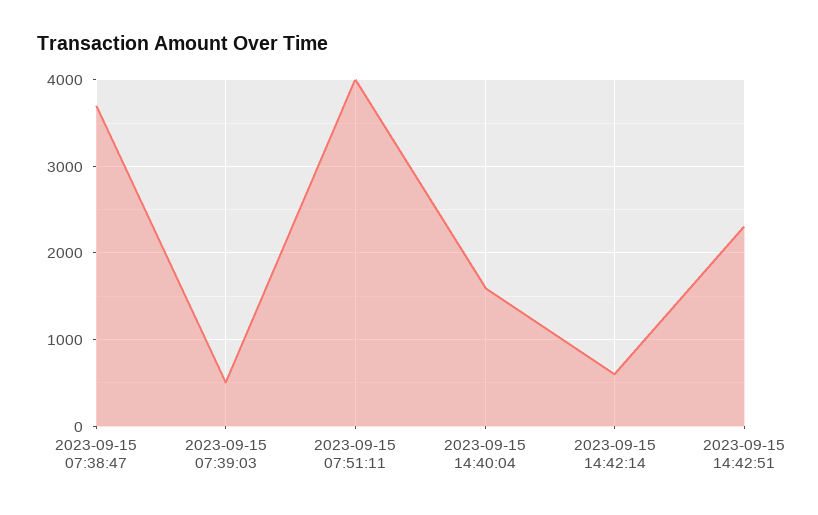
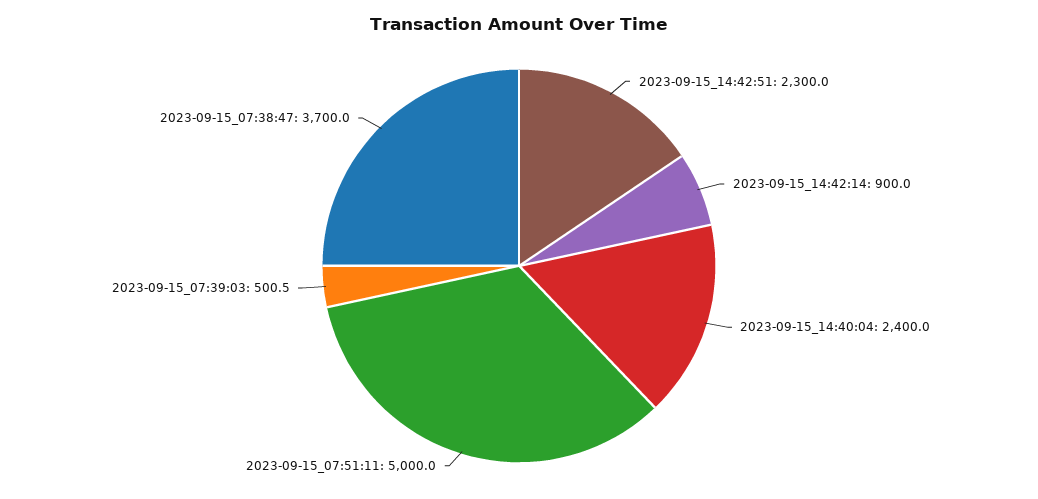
2023-09-15 07:51:11: 4000 -> 5000
2023-09-15 14:40:04: 1600 -> 2400
2023-09-15 14:42:14: 600 -> 900

